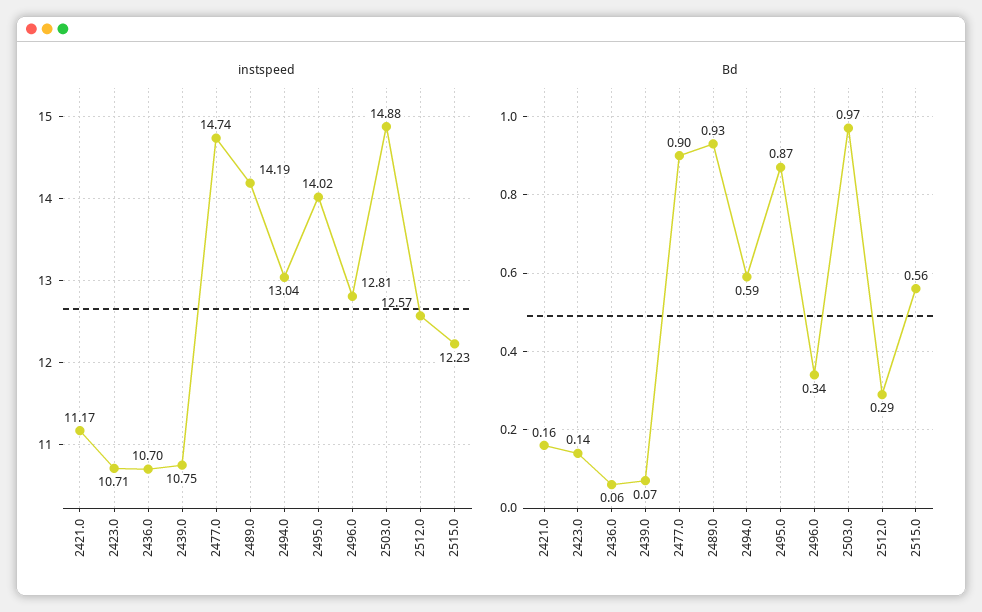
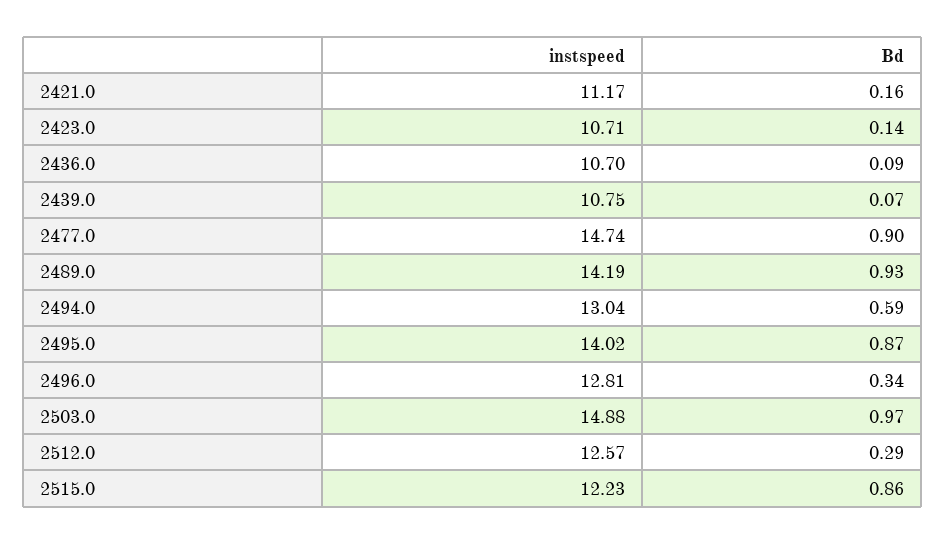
Bd, 2436.0: 0.06 -> 0.09
Bd, 2515.0: 0.56 -> 0.86

